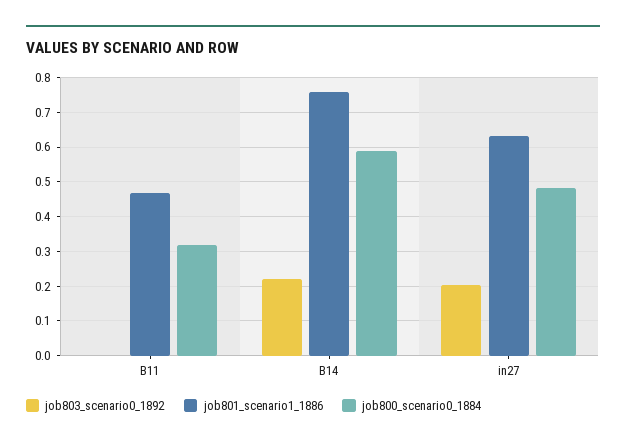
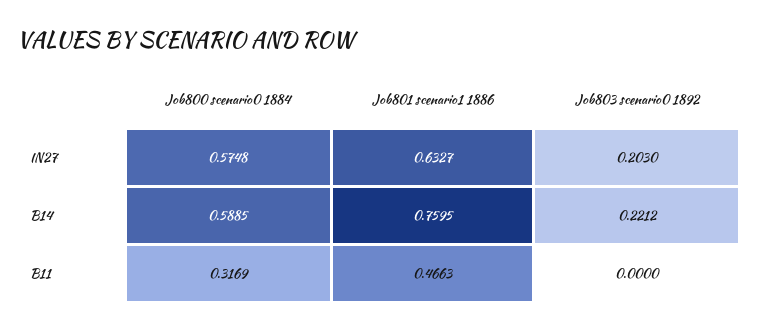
job800_scenario0_1884, in27: 0.48 -> 0.5748

